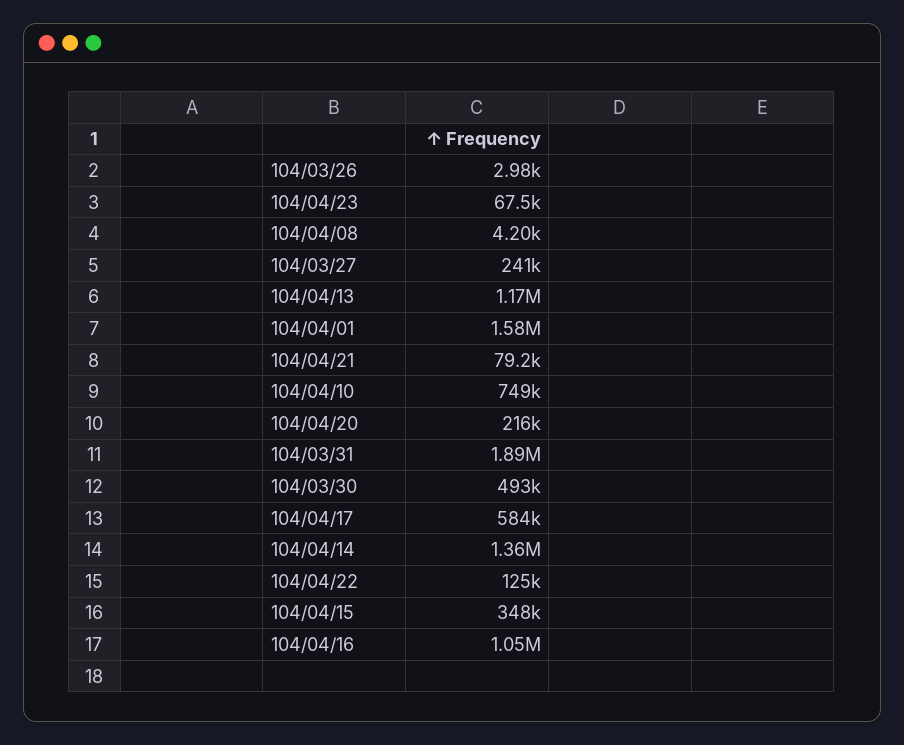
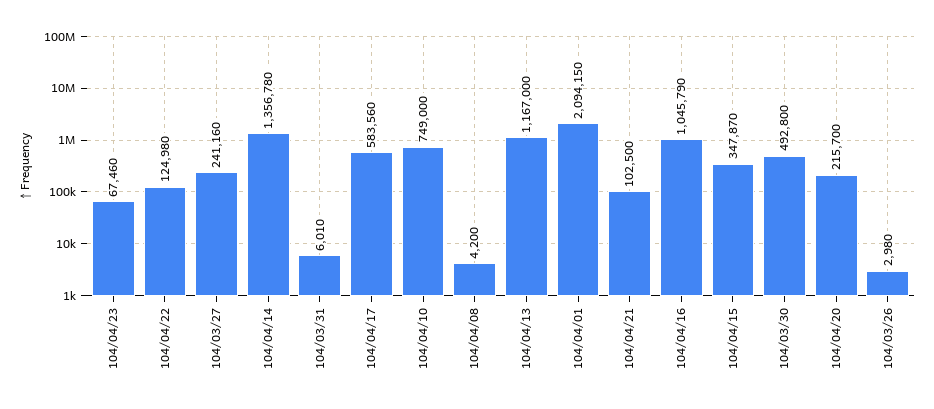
104/04/01: 1580000 -> 2094150
104/04/21: 79200 -> 102500
104/03/31: 1890000 -> 6010

